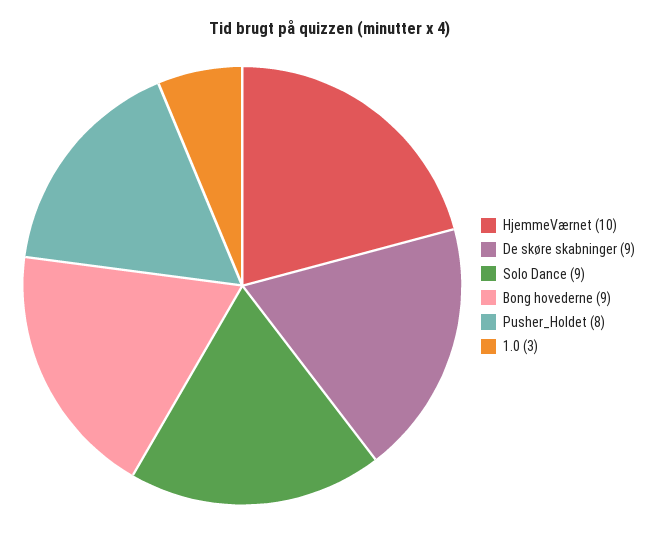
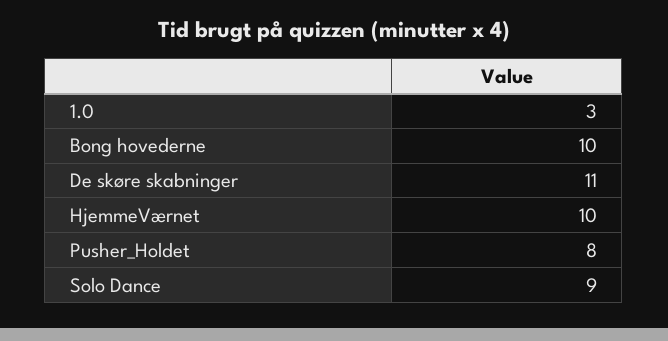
De skøre skabninger: 9 -> 11
Bong hovederne: 9 -> 10

